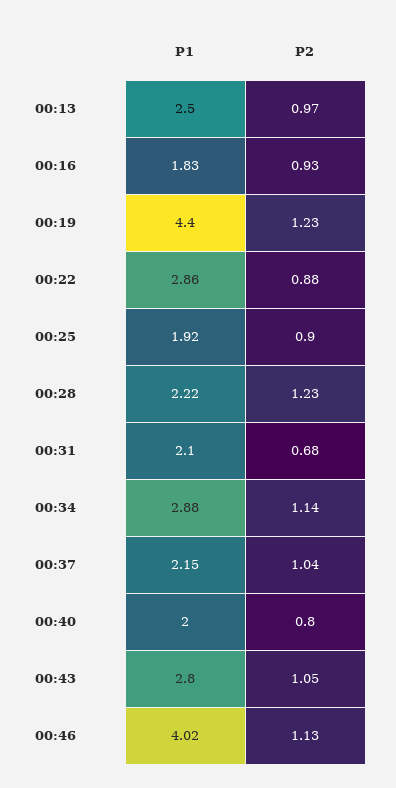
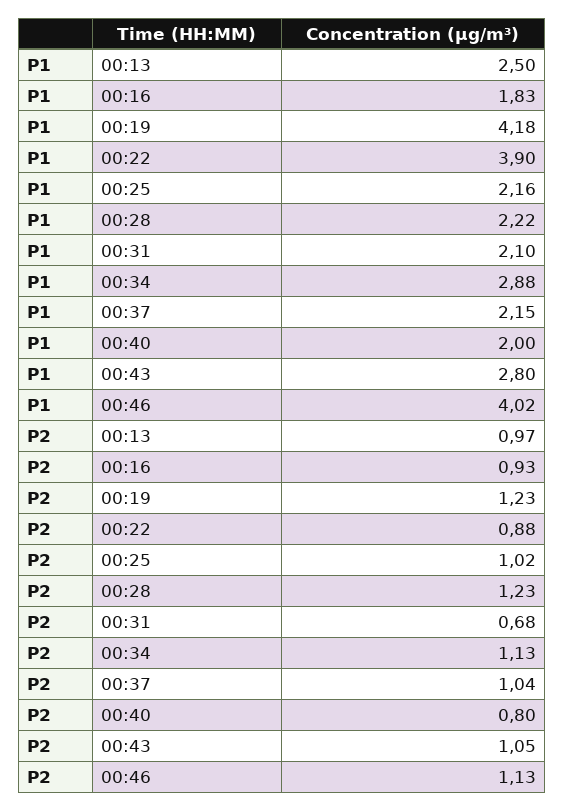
P1, 00:19: 4.4 -> 4.18
P1, 00:22: 2.86 -> 3.9
P1, 00:25: 1.92 -> 2.16
P2, 00:25: 0.9 -> 1.02
P2, 00:34: 1.14 -> 1.13

